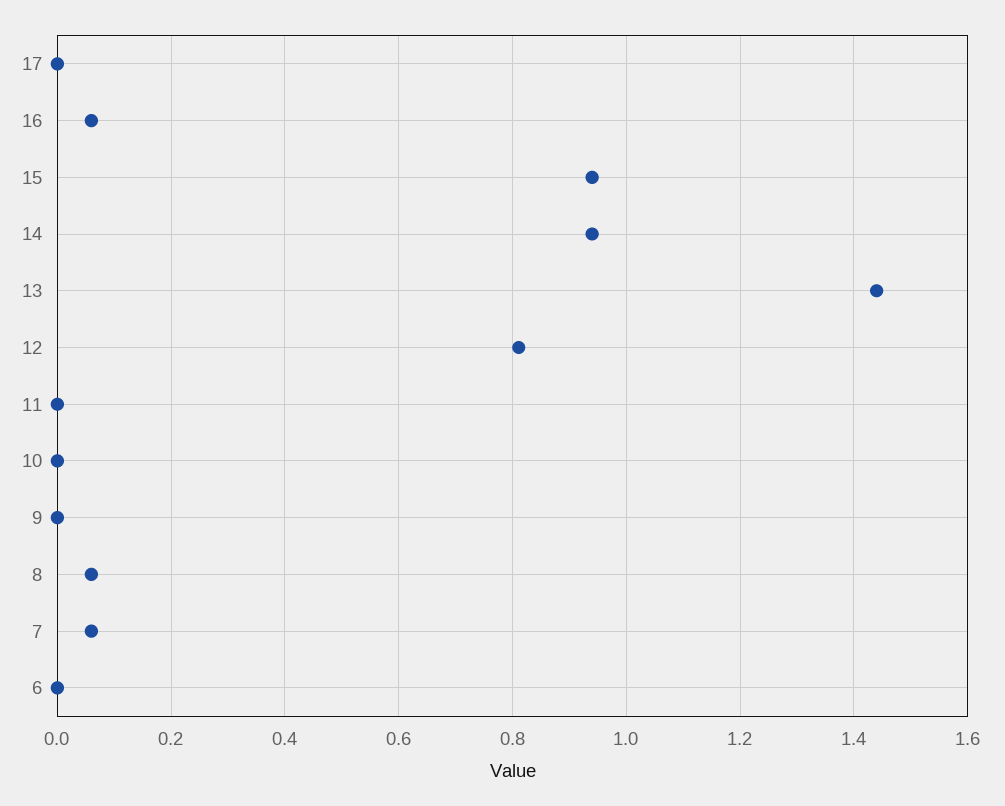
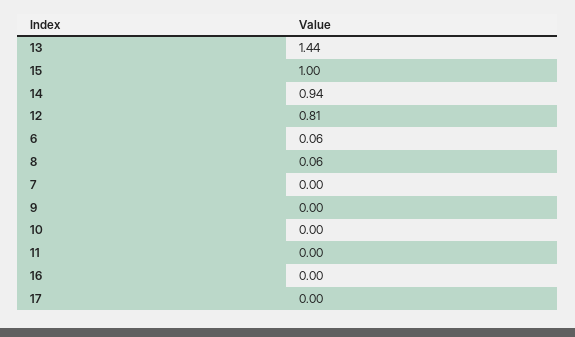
16: 0.06 -> 0
15: 0.94 -> 1
7: 0.06 -> 0
6: 0 -> 0.06

